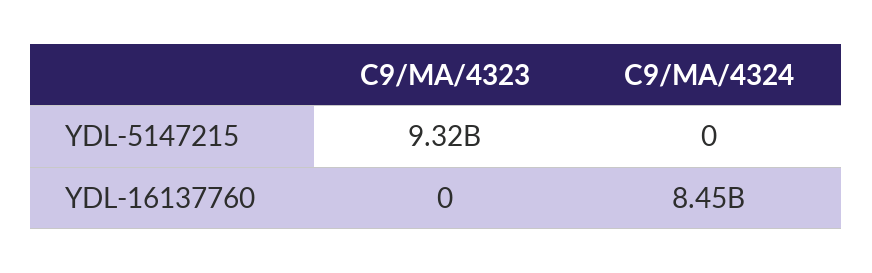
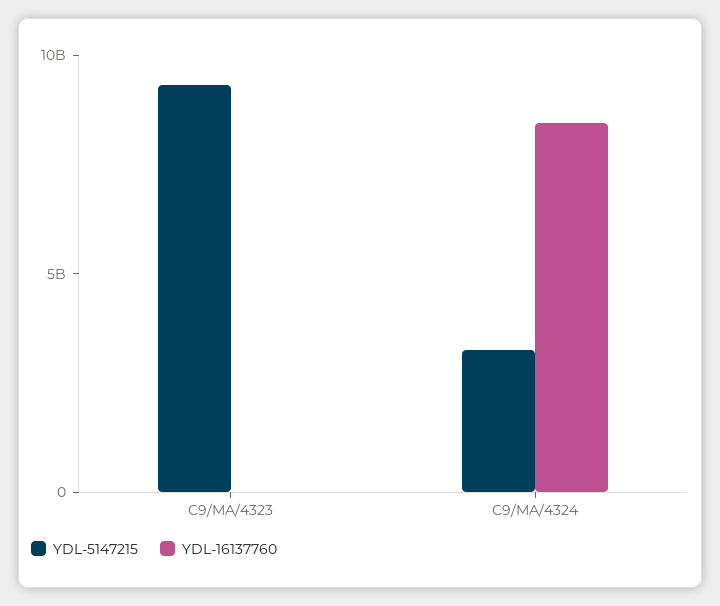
YDL-5147215, C9/MA/4324: 0 -> 3000000000

